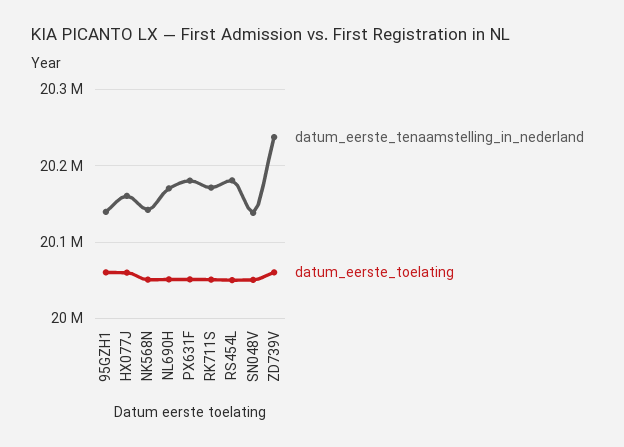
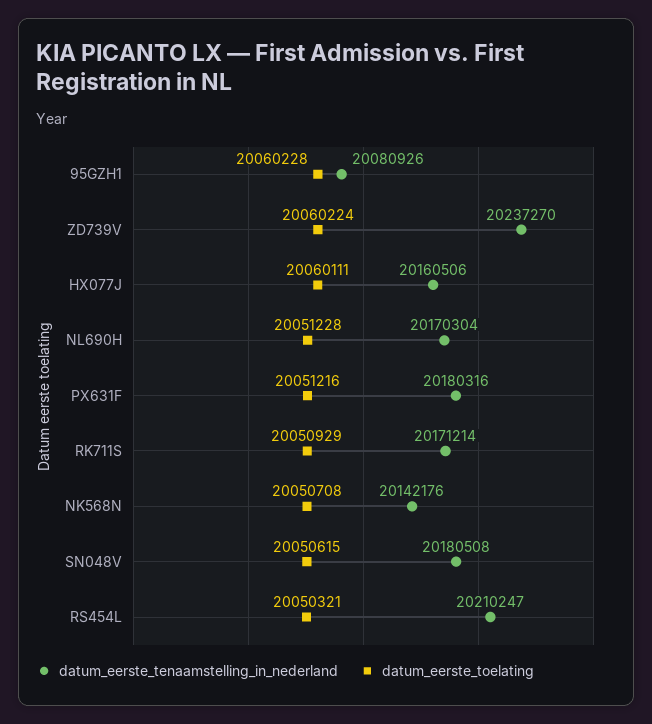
datum_eerste_tenaamstelling_in_nederland, 95GZH1: 20140000 -> 20080926
datum_eerste_tenaamstelling_in_nederland, RS454L: 20180000 -> 20210247
datum_eerste_tenaamstelling_in_nederland, SN048V: 20140000 -> 20180508

